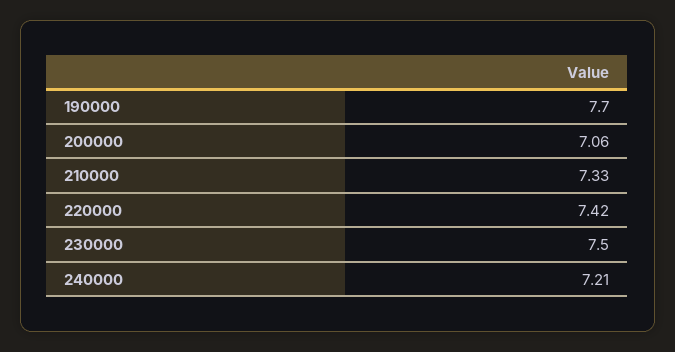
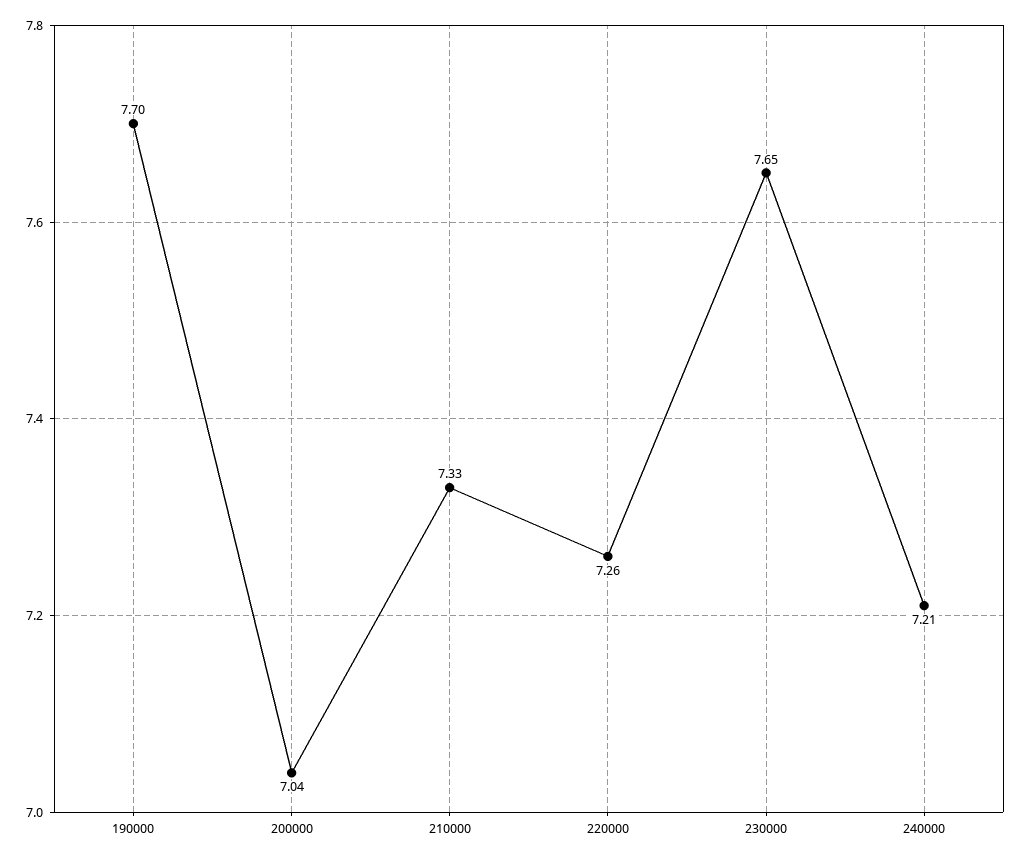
200000: 7.06 -> 7.04
220000: 7.42 -> 7.26
230000: 7.5 -> 7.65

